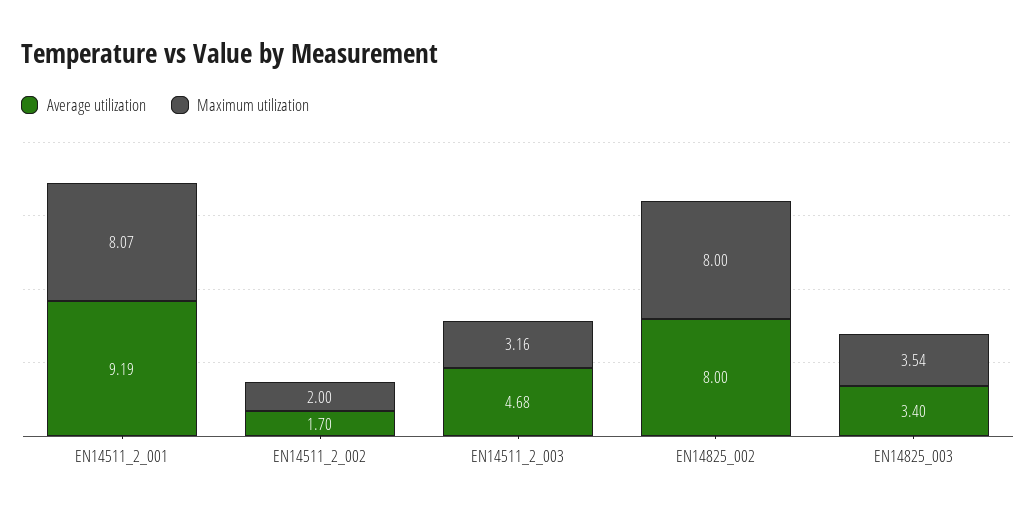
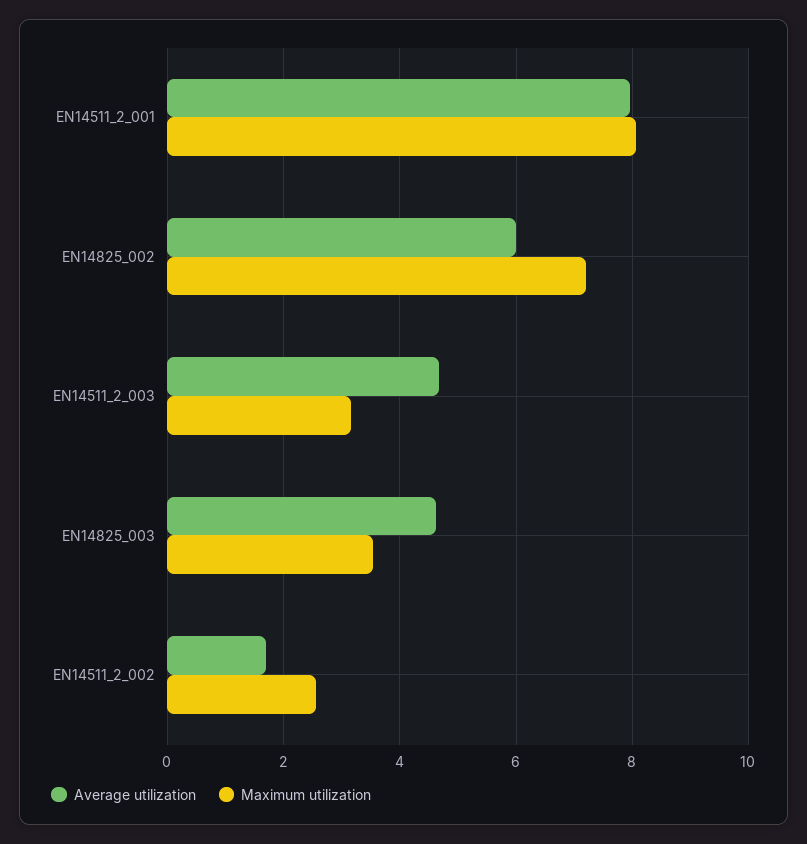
Average utilization, EN14511_2_001: 9.19 -> 8
Maximum utilization, EN14511_2_002: 2 -> 2.6
Average utilization, EN14825_002: 8 -> 6
Maximum utilization, EN14825_002: 8 -> 7.2
Average utilization, EN14825_003: 3.4 -> 4.6

